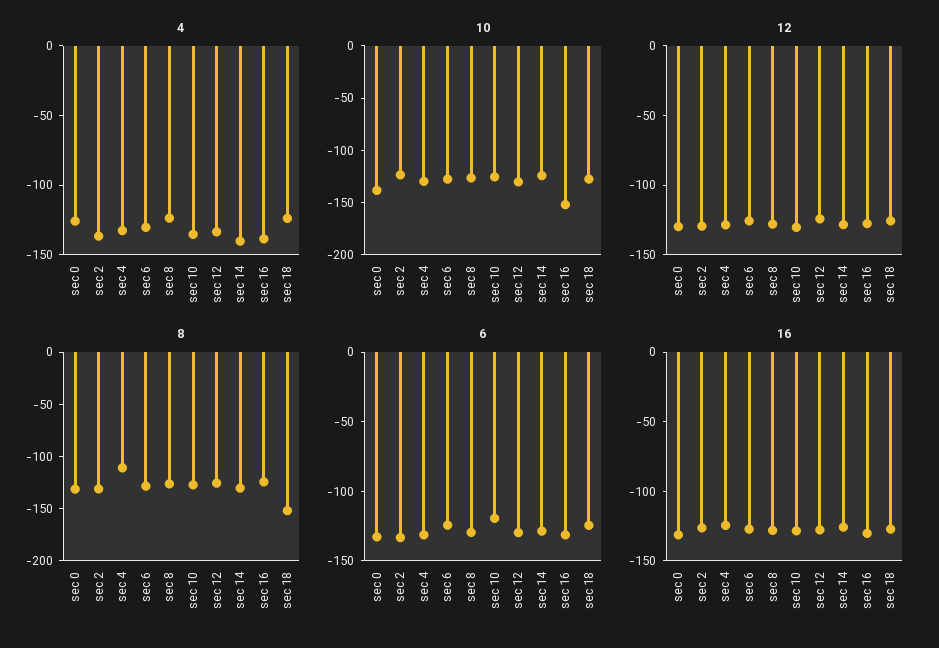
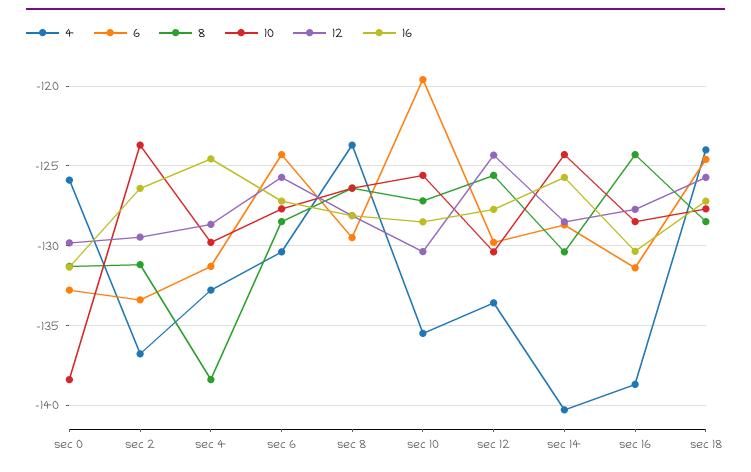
10, sec 16: -150 -> -128.5
8, sec 4: -110 -> -138.5
8, sec 18: -150 -> -128.5

